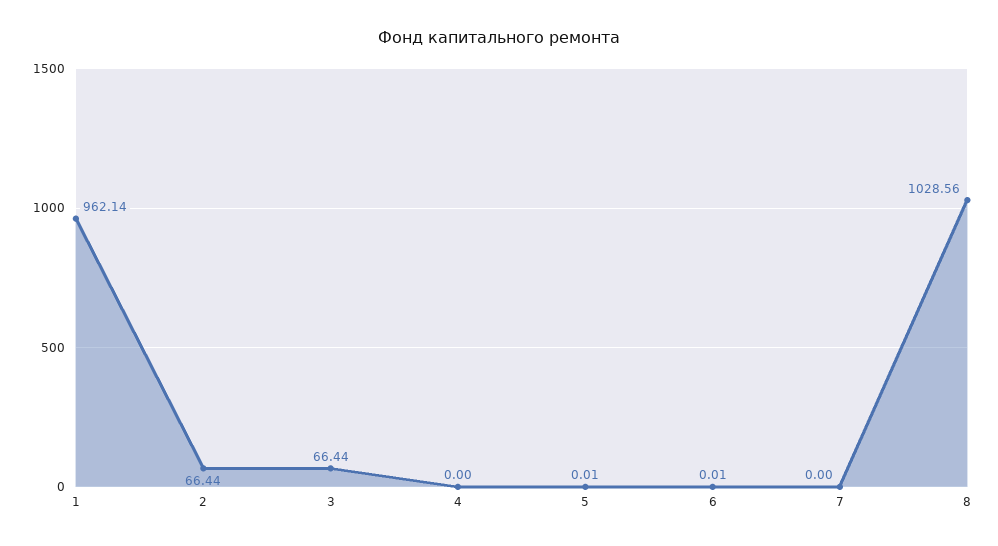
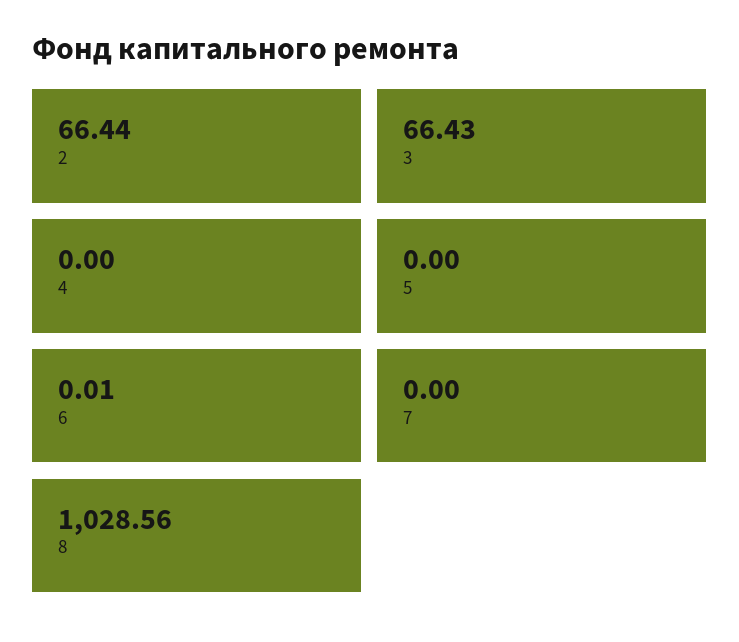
1: 962.14 -> none
3: 66.44 -> 66.43
5: 0.01 -> 0

